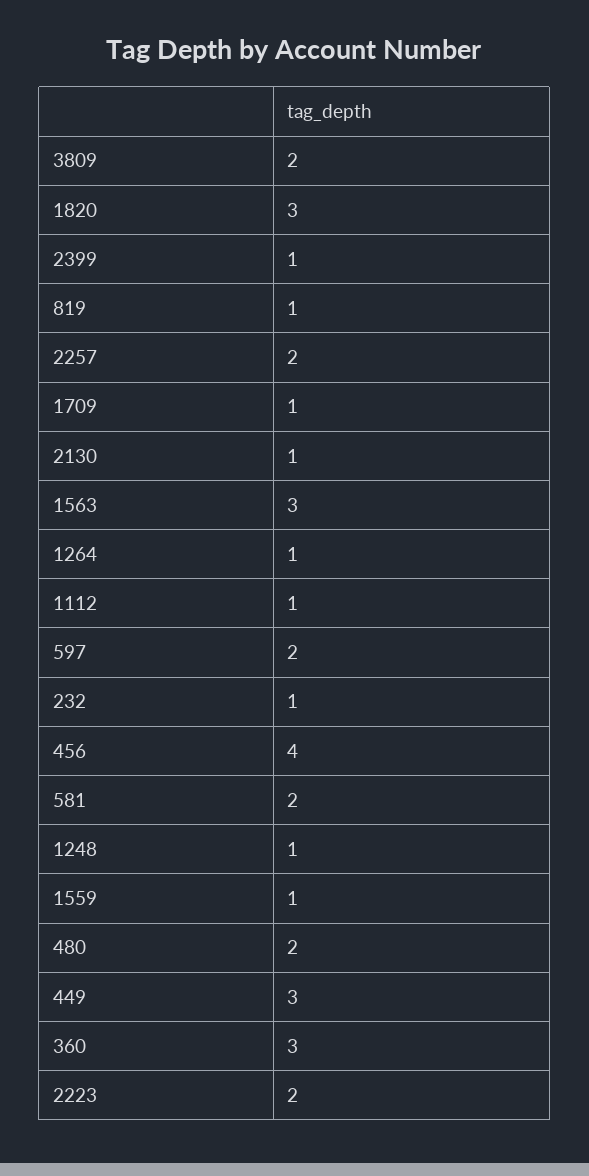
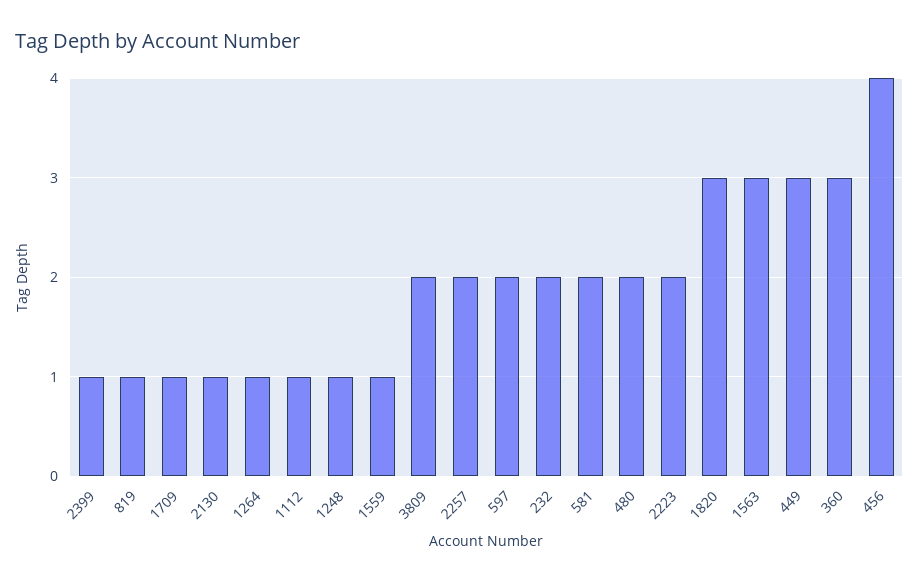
232: 1 -> 2

